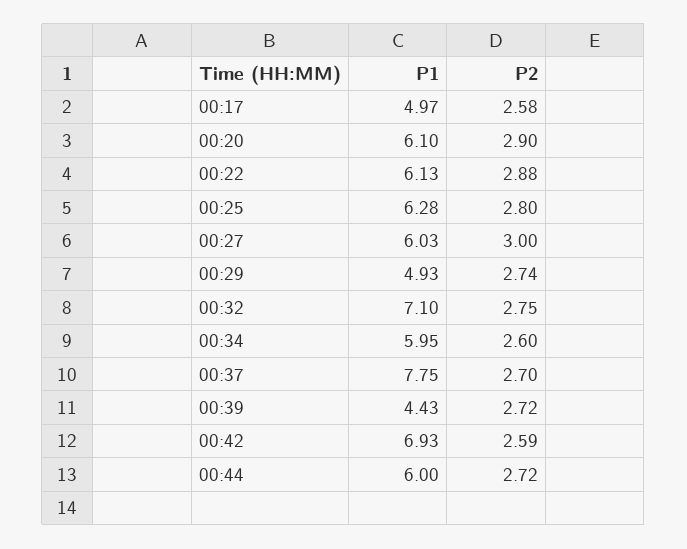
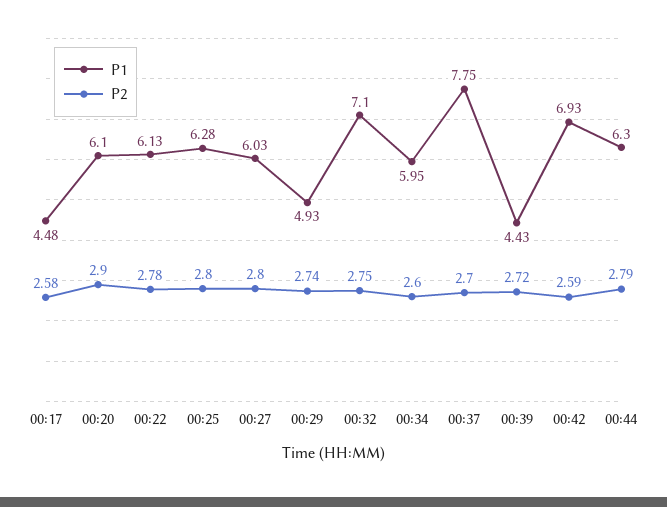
P1, 00:17: 4.97 -> 4.48
P2, 00:22: 2.88 -> 2.78
P2, 00:27: 3 -> 2.8
P1, 00:44: 6 -> 6.3
P2, 00:44: 2.72 -> 2.79

